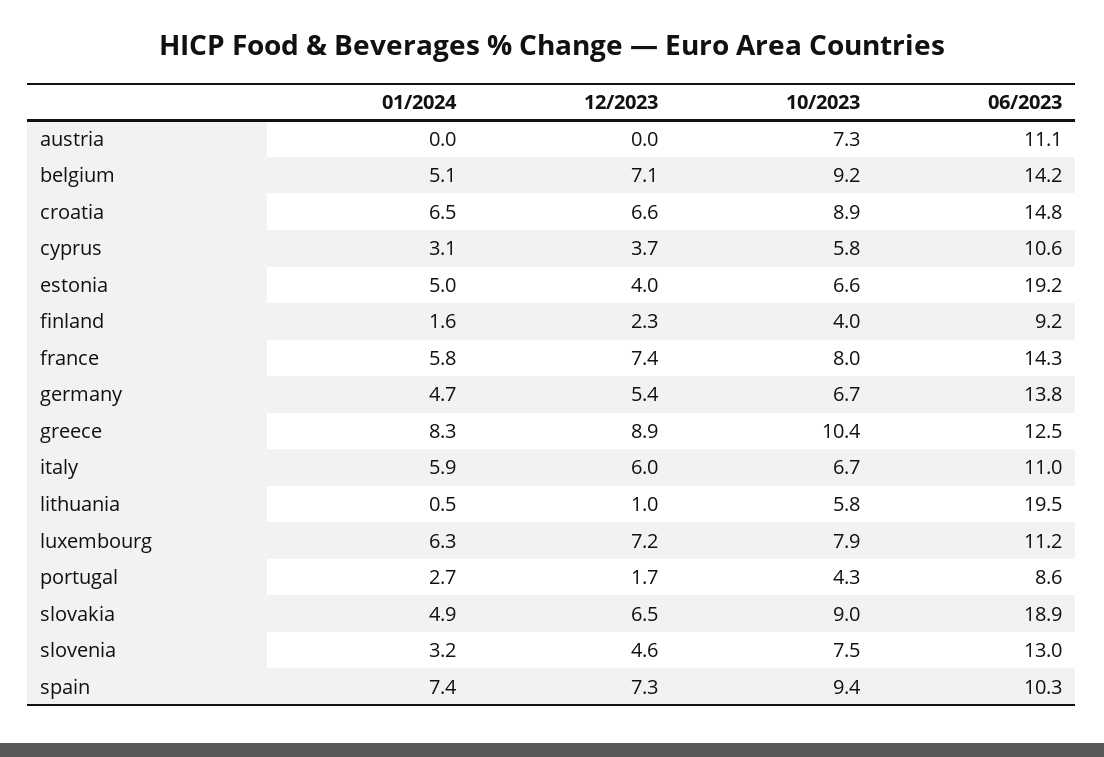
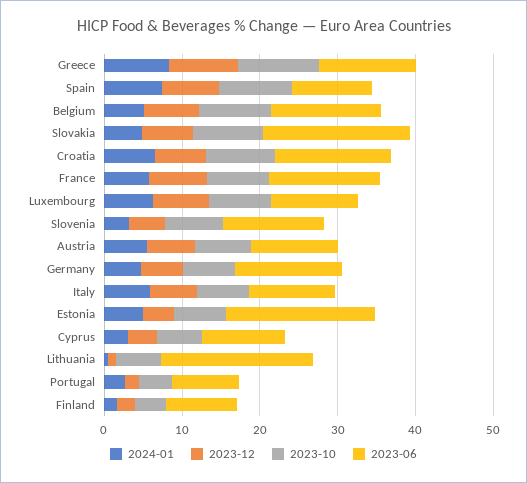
01/2024, austria: 0 -> 6
12/2023, austria: 0 -> 6

